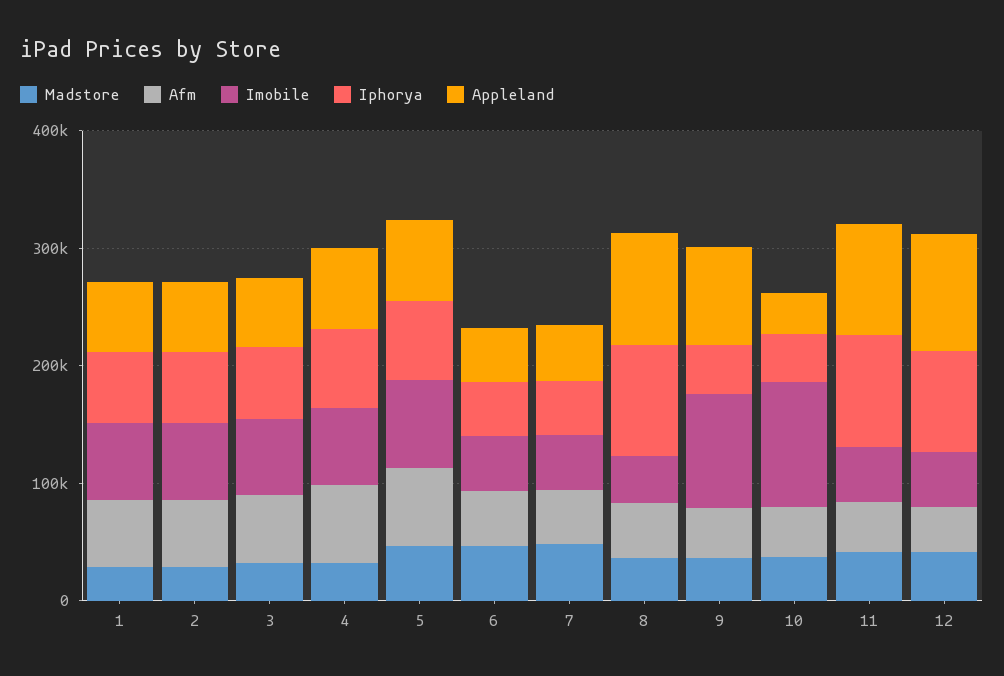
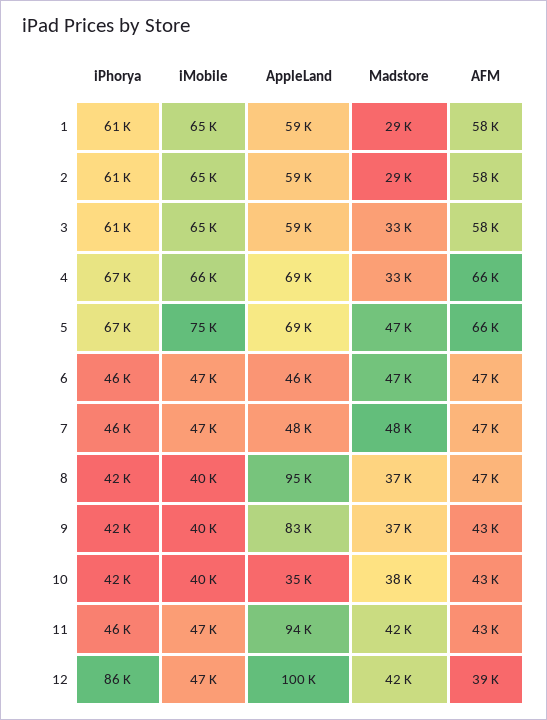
Iphorya, 8: 100000 -> 42000
Imobile, 9: 100000 -> 40000
Imobile, 10: 100000 -> 40000
Iphorya, 11: 100000 -> 46000

